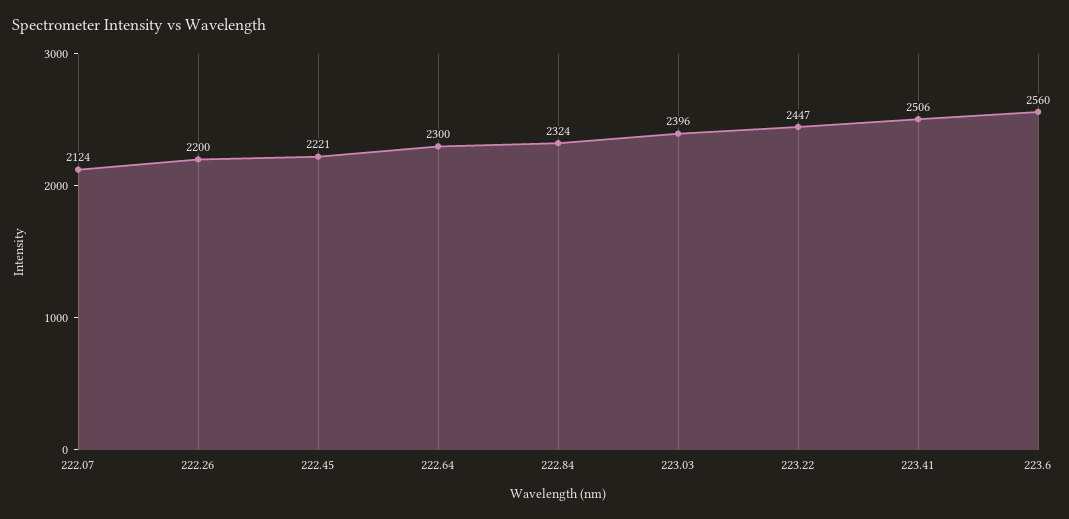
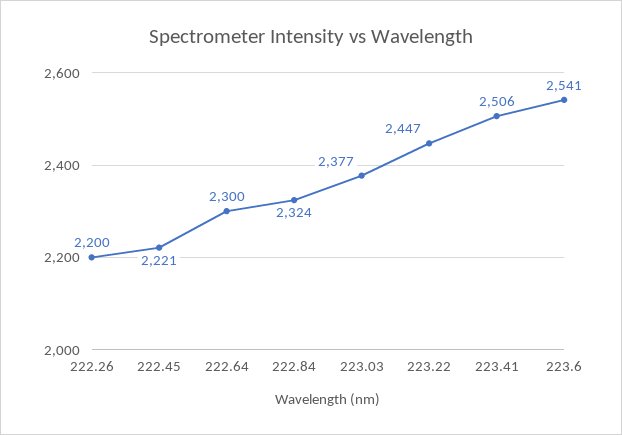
222.07: 2124 -> none
223.03: 2396 -> 2377
223.6: 2560 -> 2541

